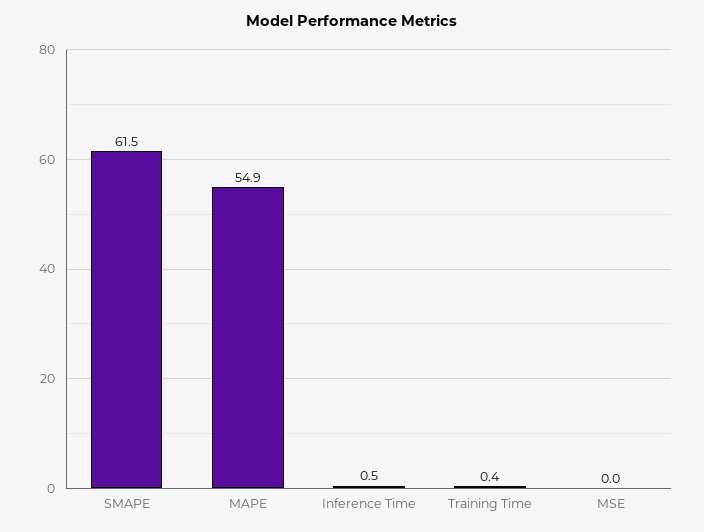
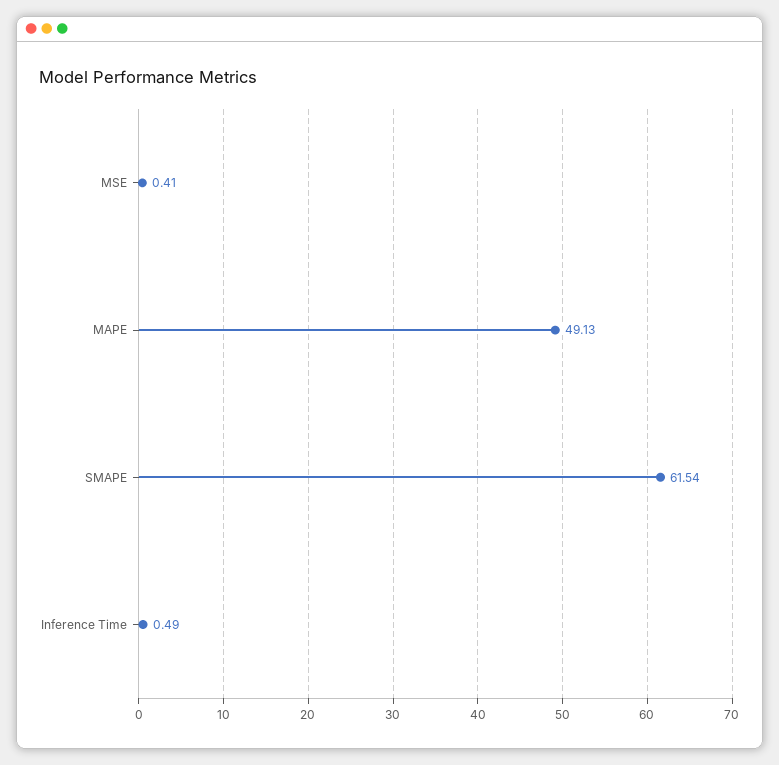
MAPE: 54.9 -> 49.13
Training Time: 0.4 -> none
MSE: 0 -> 0.41

